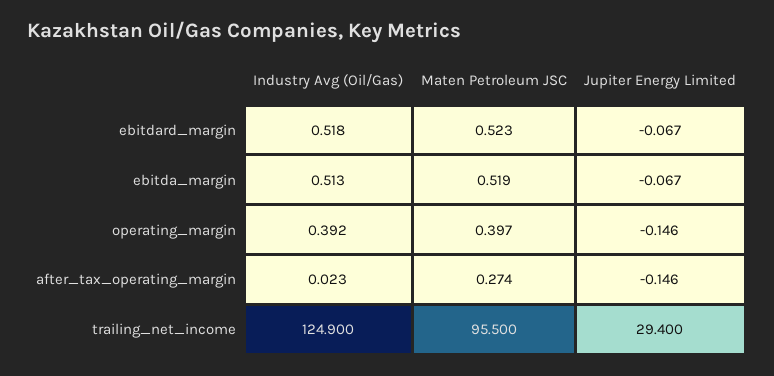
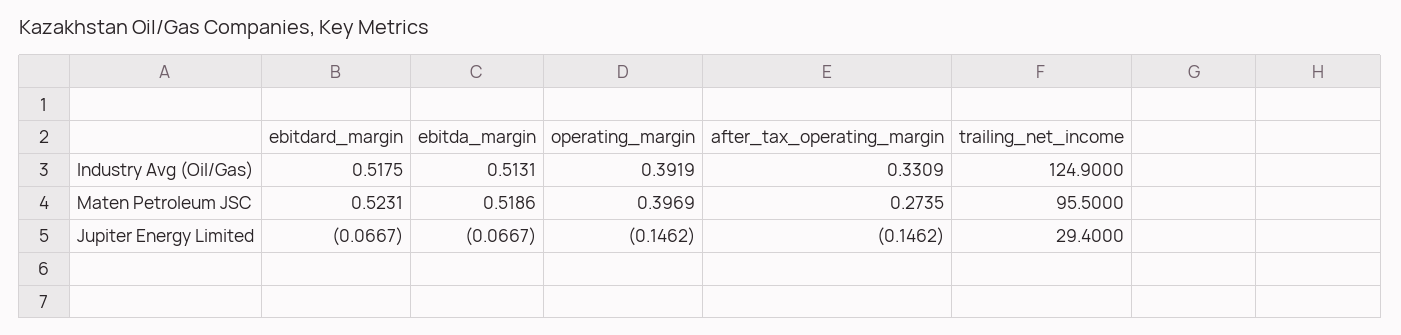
Industry Avg (Oil/Gas), after_tax_operating_margin: 0.023 -> 0.3309

